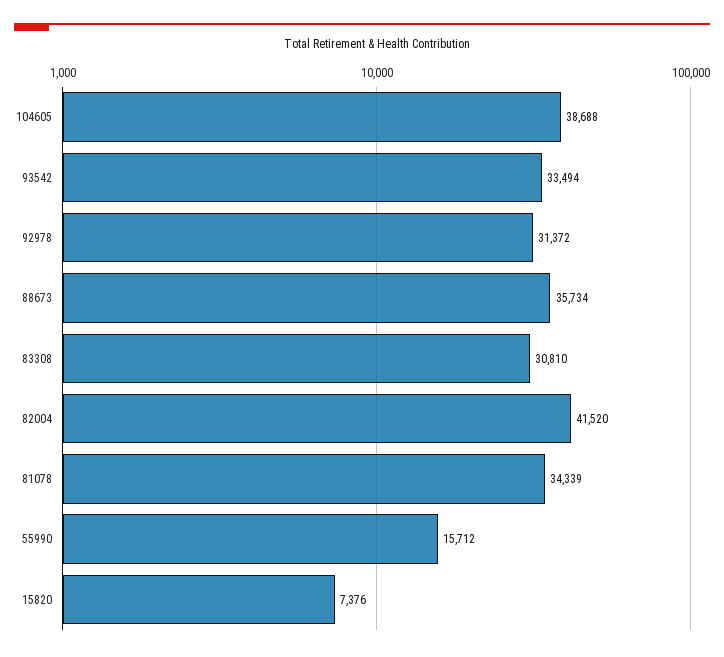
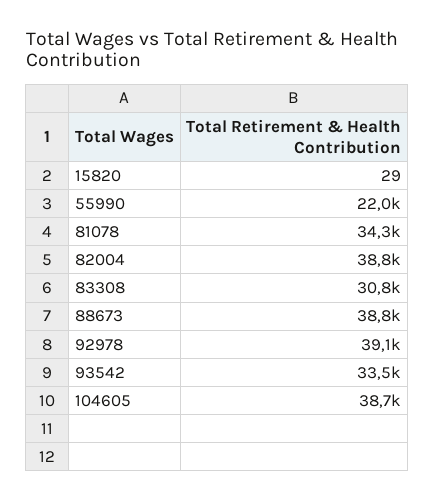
92978: 31372 -> 39100
88673: 35734 -> 38800
82004: 41520 -> 38800
55990: 15712 -> 22000
15820: 7376 -> 29

